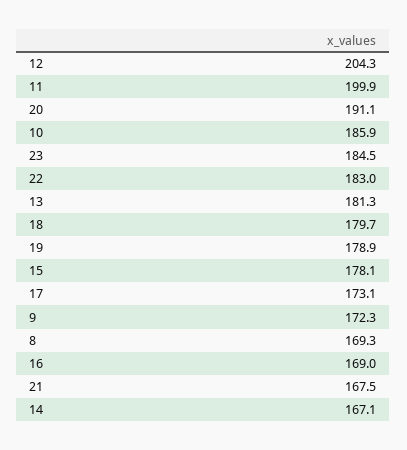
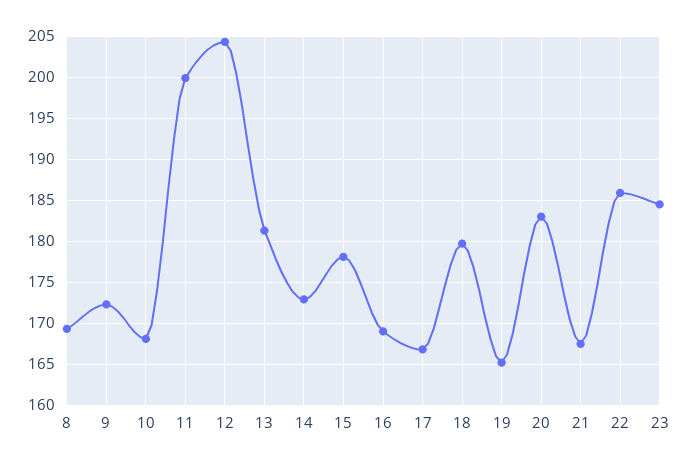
20: 191.1 -> 183
10: 185.9 -> 168
22: 183 -> 186
19: 178.9 -> 165
17: 173.1 -> 167
14: 167.1 -> 173

